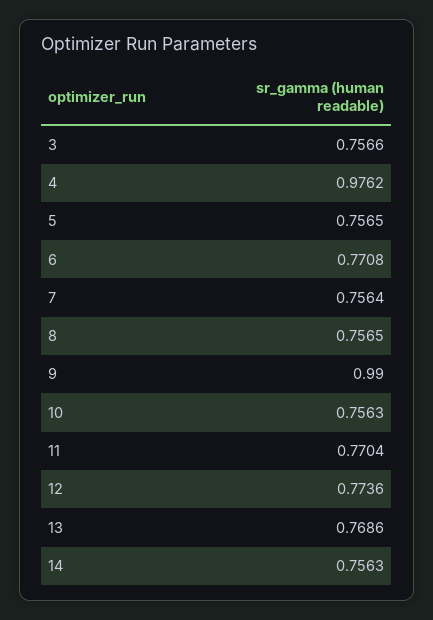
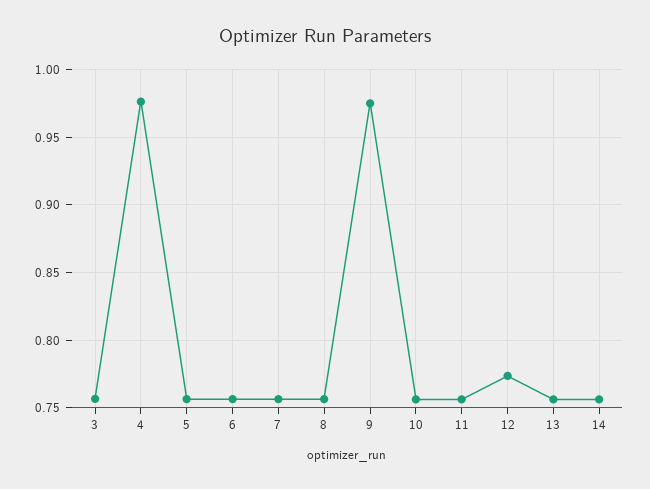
6: 0.7708 -> 0.755
9: 0.99 -> 0.975
11: 0.7704 -> 0.755
13: 0.7686 -> 0.755

